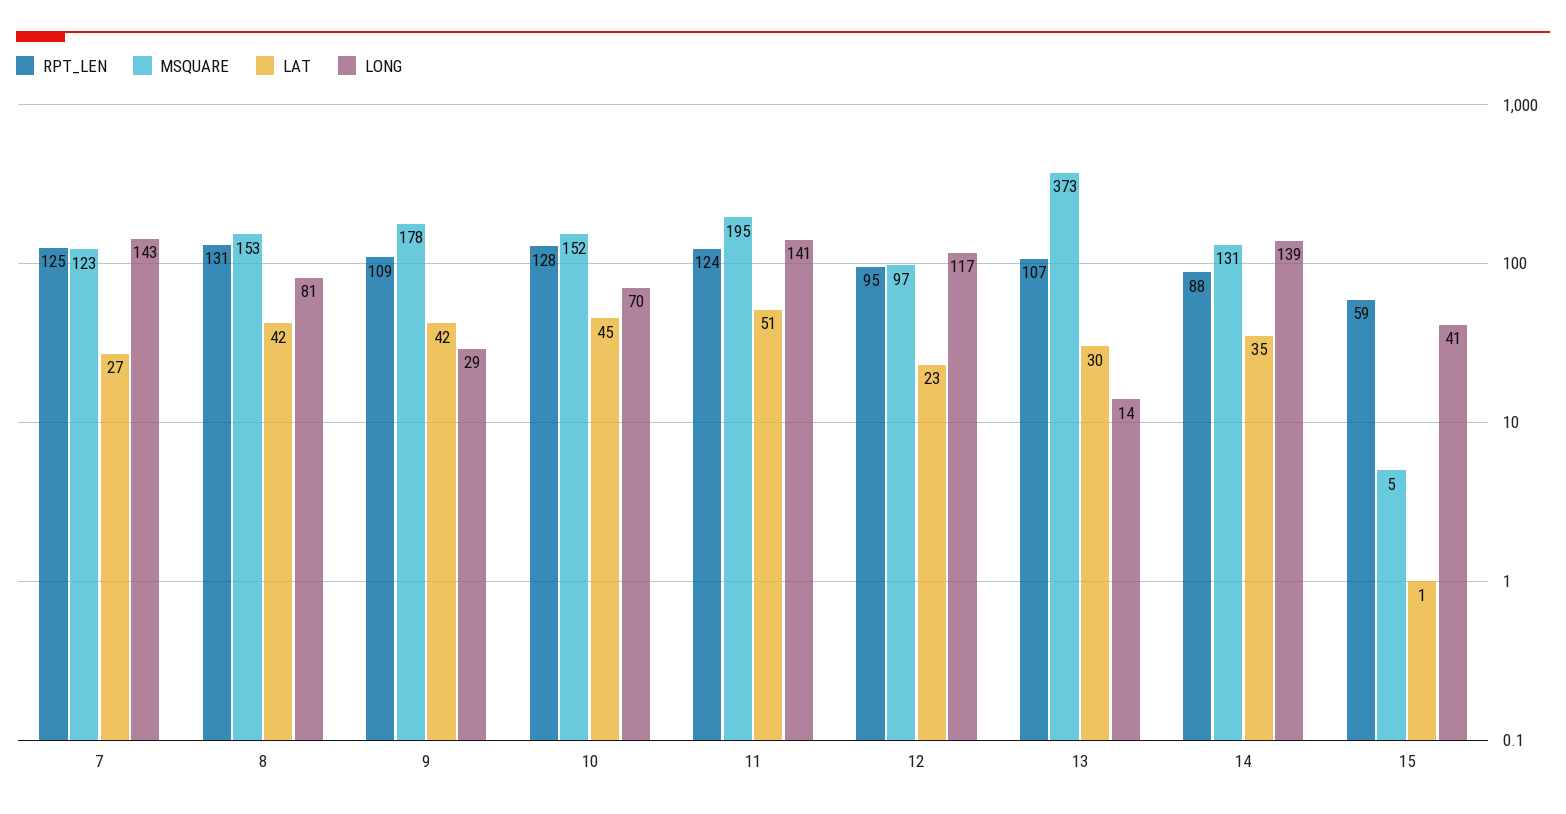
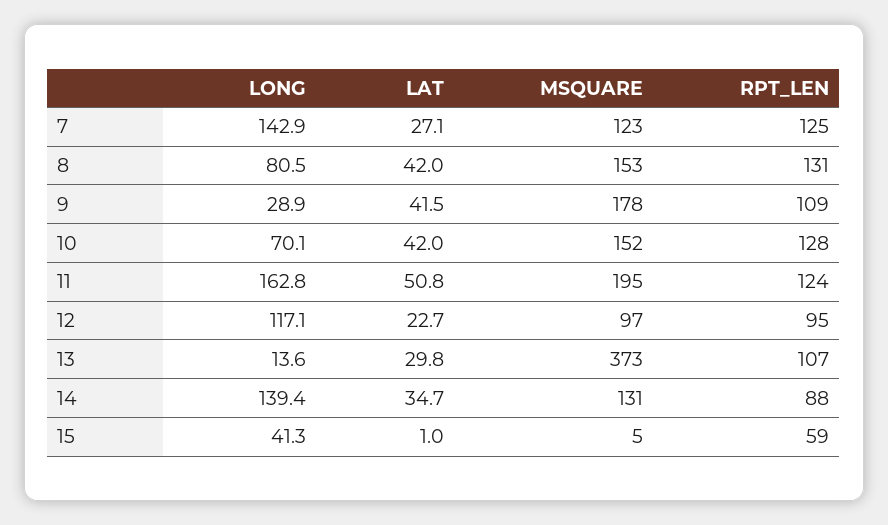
LAT, 10: 45 -> 42
LONG, 11: 141 -> 162.8

